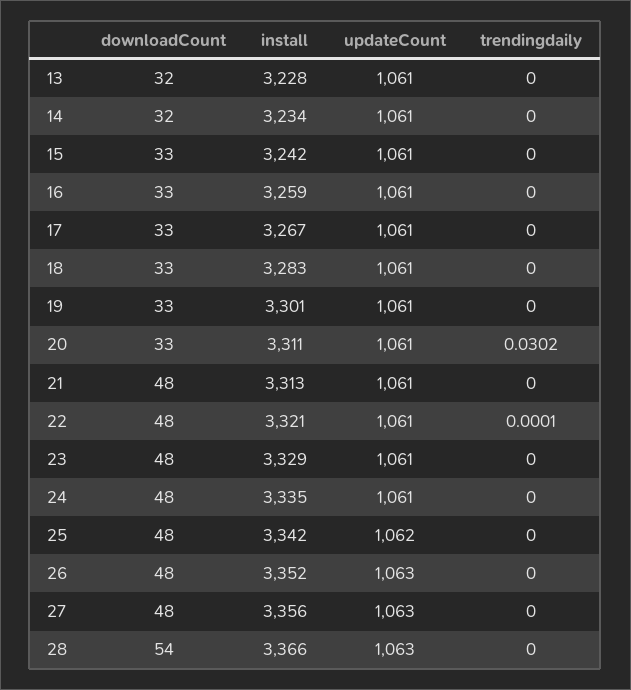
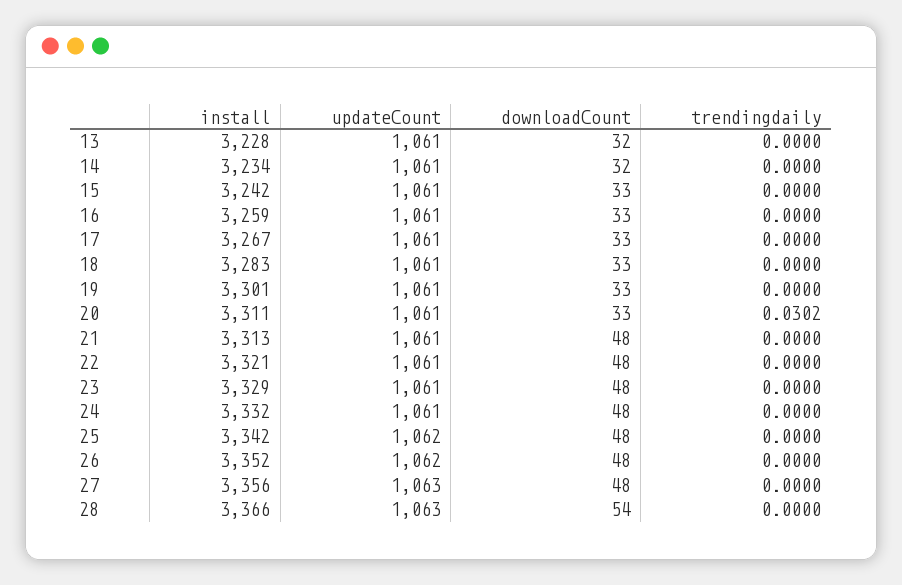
trendingdaily, 22: 0.0001 -> 0
install, 24: 3335 -> 3332
updateCount, 26: 1063 -> 1062

